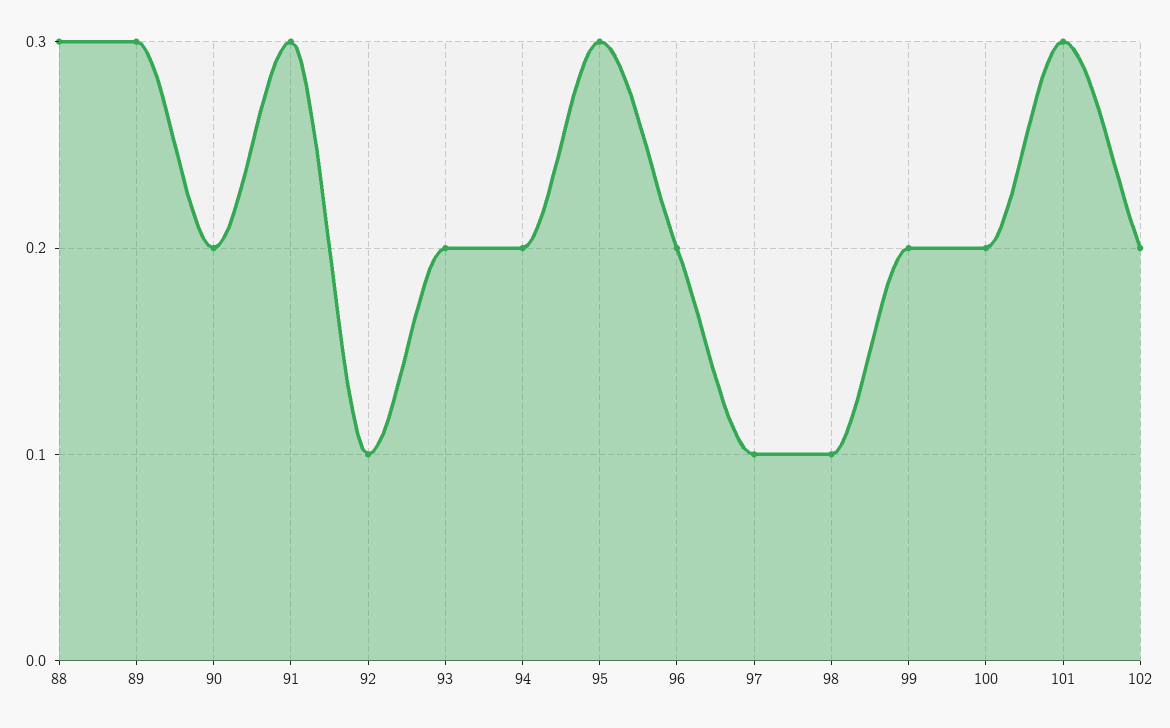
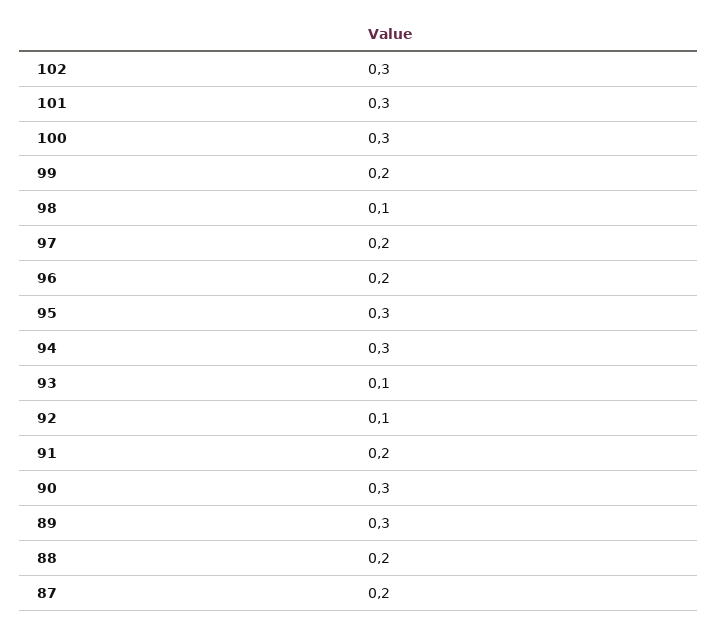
88: 0.3 -> 0.2
90: 0.2 -> 0.3
91: 0.3 -> 0.2
93: 0.2 -> 0.1
94: 0.2 -> 0.3
97: 0.1 -> 0.2
100: 0.2 -> 0.3
102: 0.2 -> 0.3
87: none -> 0.2

